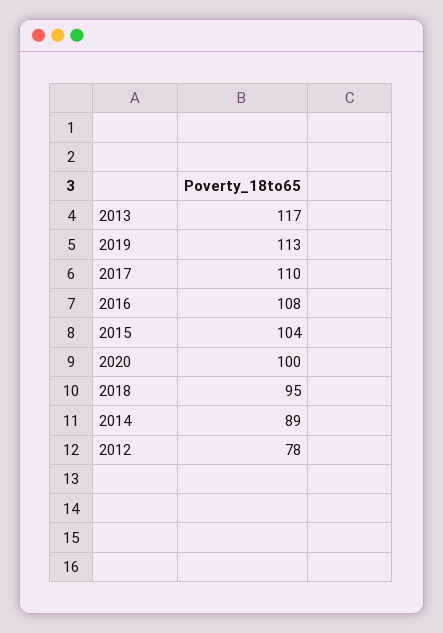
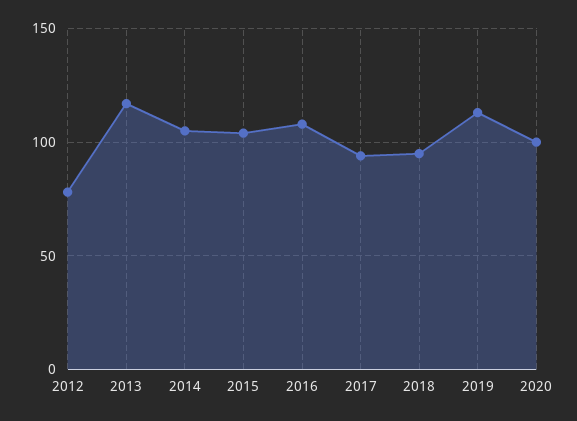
2017: 110 -> 95
2014: 89 -> 105

